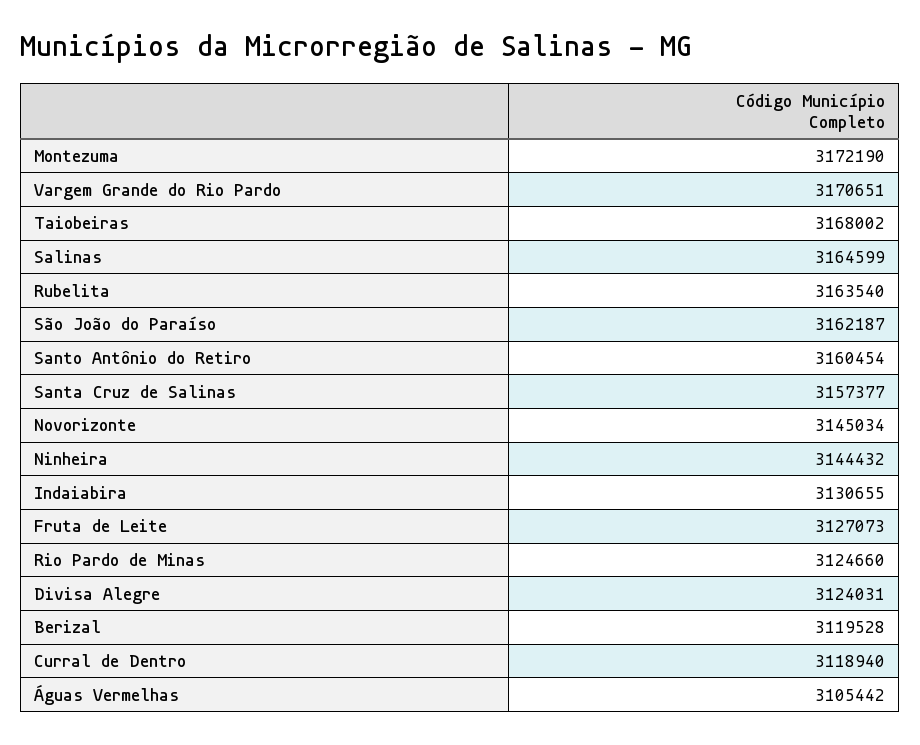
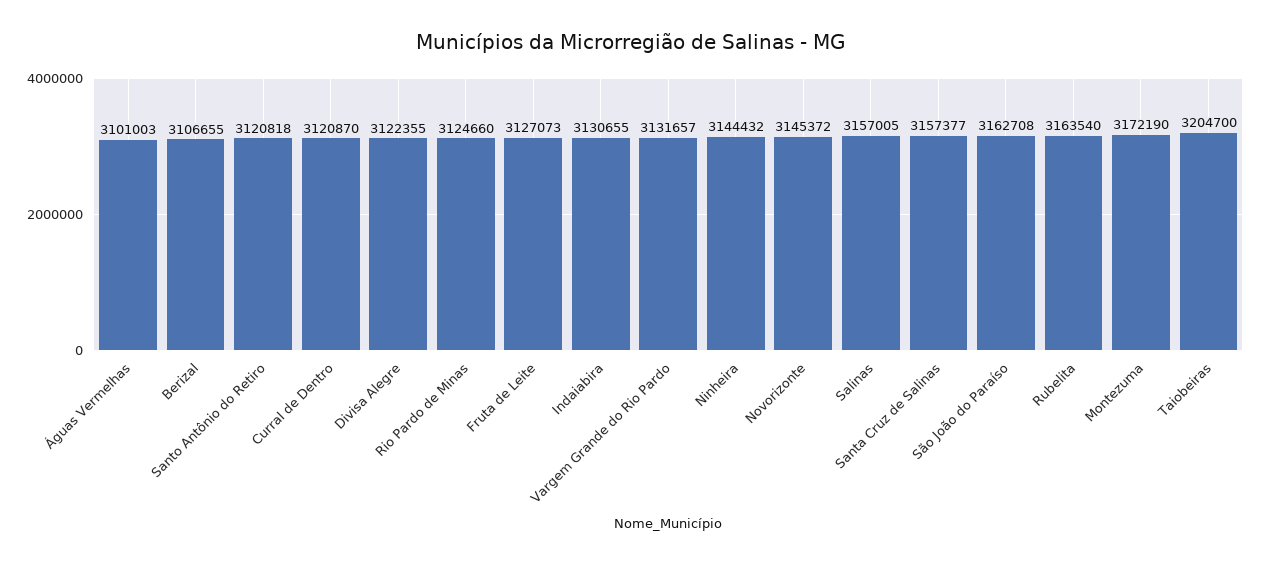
Vargem Grande do Rio Pardo: 3170651 -> 3131657
Taiobeiras: 3168002 -> 3204700
Salinas: 3164599 -> 3157005
São João do Paraíso: 3162187 -> 3162708
Santo Antônio do Retiro: 3160454 -> 3120818
Novorizonte: 3145034 -> 3145372
Divisa Alegre: 3124031 -> 3122355
Berizal: 3119528 -> 3106655
Curral de Dentro: 3118940 -> 3120870
Águas Vermelhas: 3105442 -> 3101003

